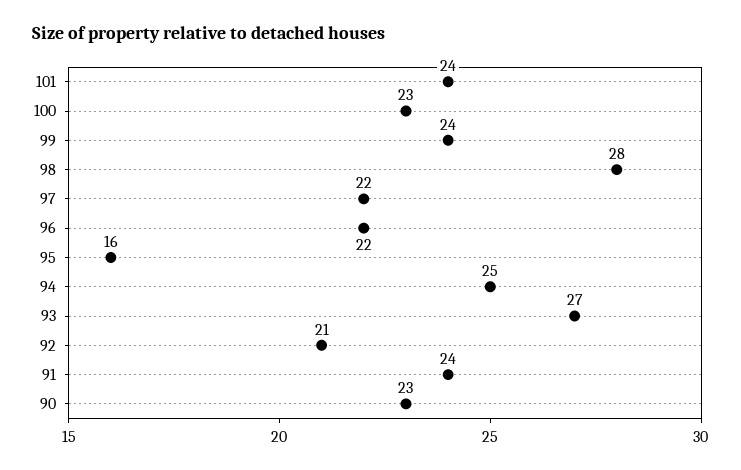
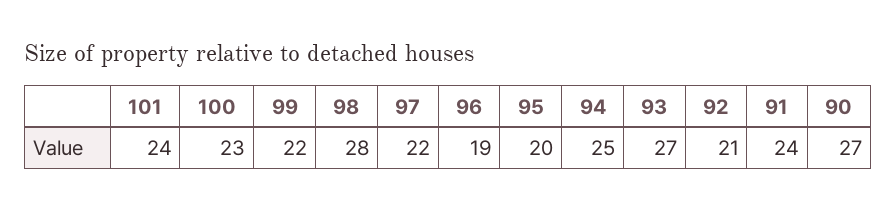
99: 24 -> 22
96: 22 -> 19
95: 16 -> 20
90: 23 -> 27

